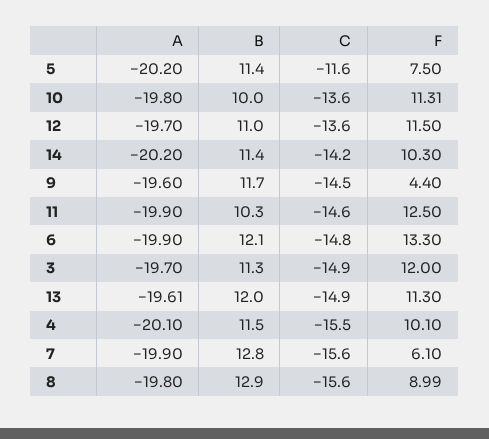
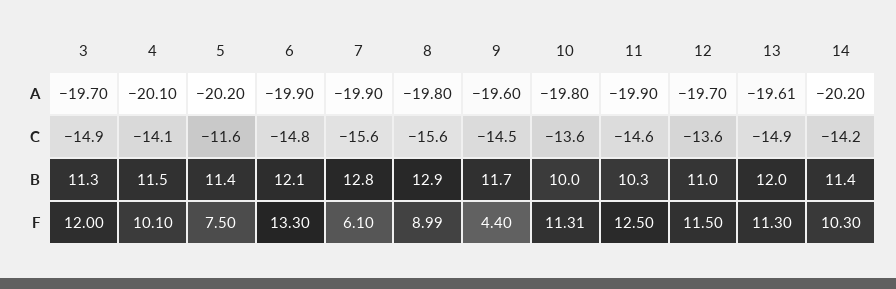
C, 4: -15.5 -> -14.1

